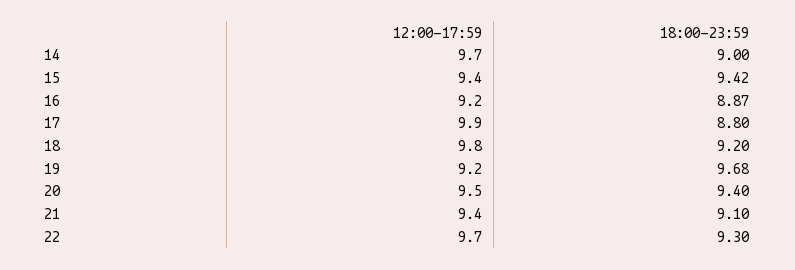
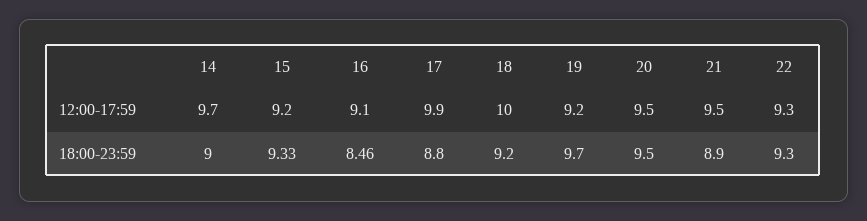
12:00-17:59, 15: 9.4 -> 9.2
18:00-23:59, 15: 9.42 -> 9.33
12:00-17:59, 16: 9.2 -> 9.1
18:00-23:59, 16: 8.87 -> 8.46
12:00-17:59, 18: 9.8 -> 10
18:00-23:59, 19: 9.68 -> 9.7
18:00-23:59, 20: 9.4 -> 9.5
12:00-17:59, 21: 9.4 -> 9.5
18:00-23:59, 21: 9.1 -> 8.9
12:00-17:59, 22: 9.7 -> 9.3

